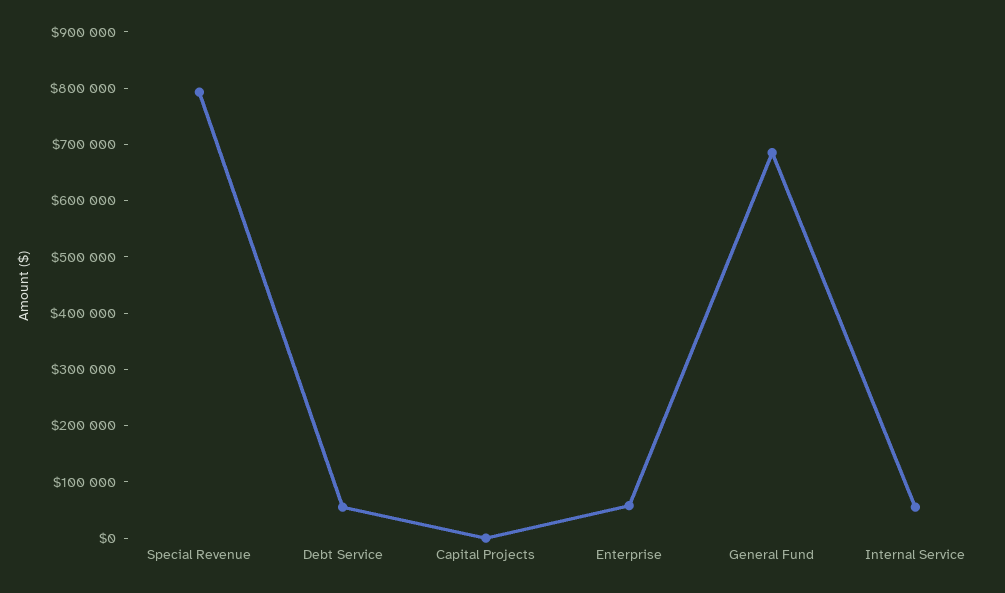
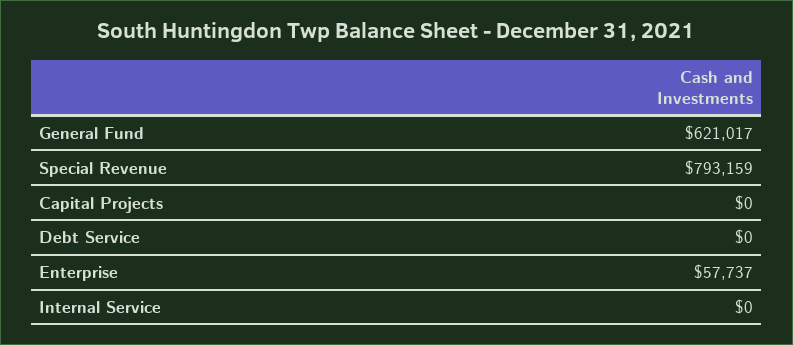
Debt Service: 60000 -> 0
General Fund: 680000 -> 621017
Internal Service: 60000 -> 0

